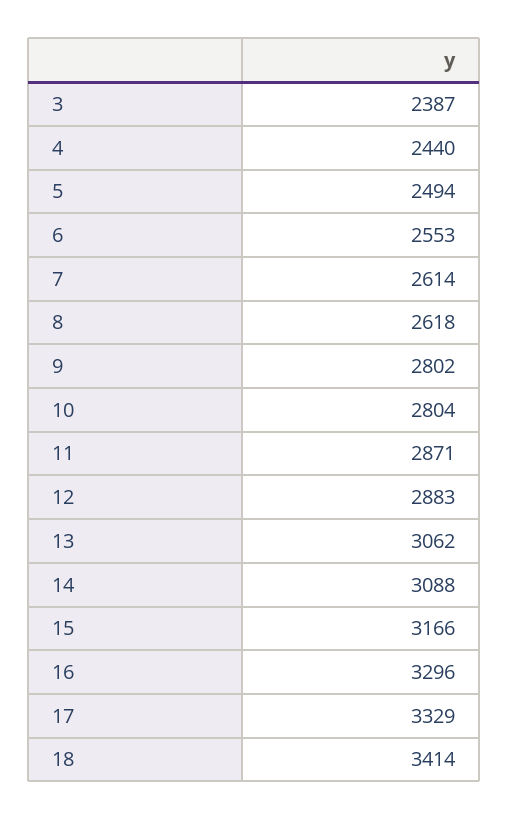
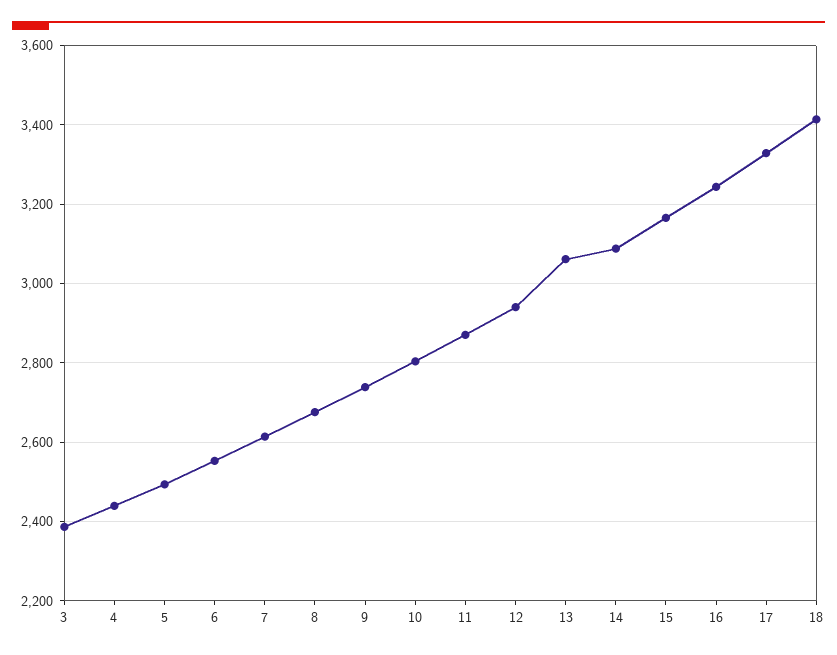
8: 2618 -> 2680
9: 2802 -> 2740
12: 2883 -> 2940
16: 3296 -> 3240

